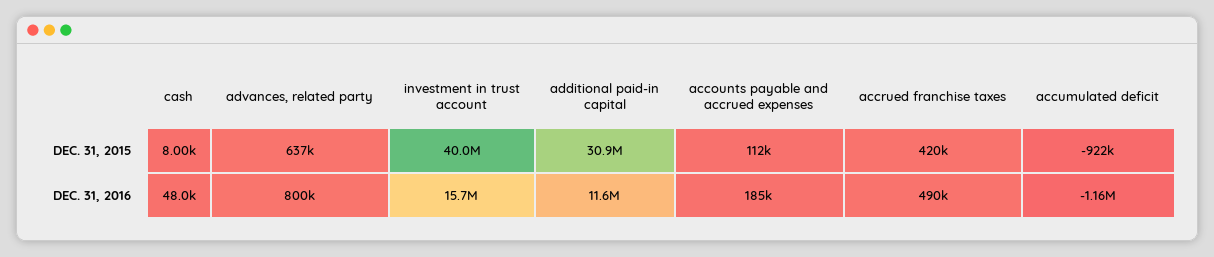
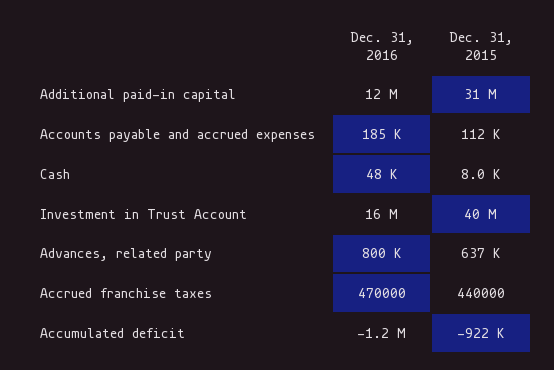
accrued franchise taxes, DEC. 31, 2015: 420000 -> 440000
accrued franchise taxes, DEC. 31, 2016: 490000 -> 470000

